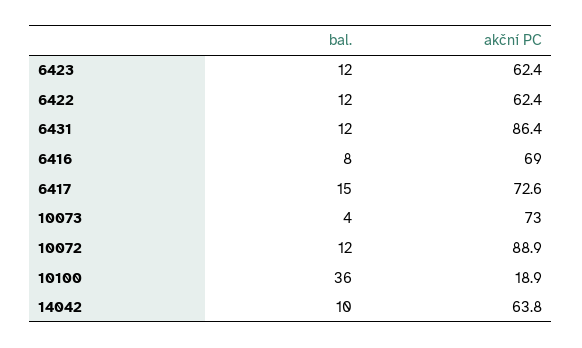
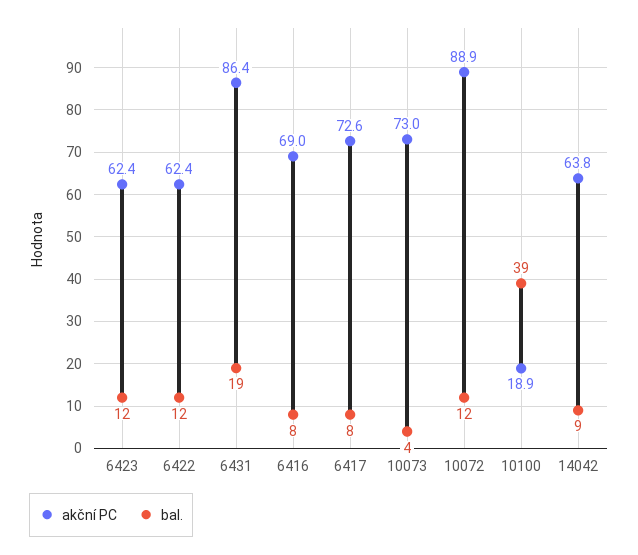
bal., 6431: 12 -> 19
bal., 6417: 15 -> 8
bal., 10100: 36 -> 39
bal., 14042: 10 -> 9

